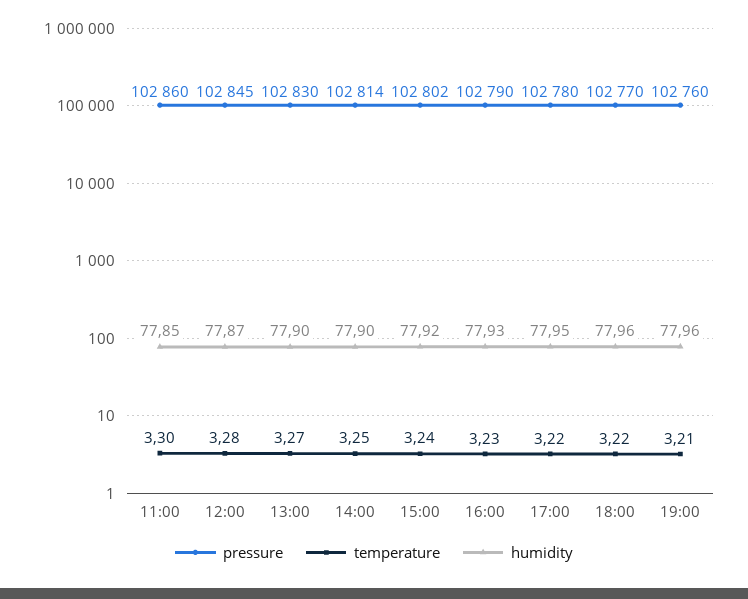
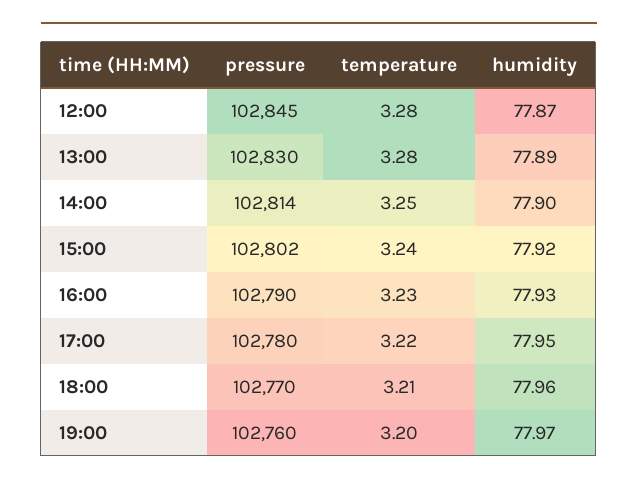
pressure, 11:00: 102860 -> none
temperature, 11:00: 3.3 -> none
humidity, 11:00: 77.85 -> none
temperature, 13:00: 3.27 -> 3.28
humidity, 13:00: 77.9 -> 77.89
temperature, 18:00: 3.22 -> 3.21
temperature, 19:00: 3.21 -> 3.2
humidity, 19:00: 77.96 -> 77.97

